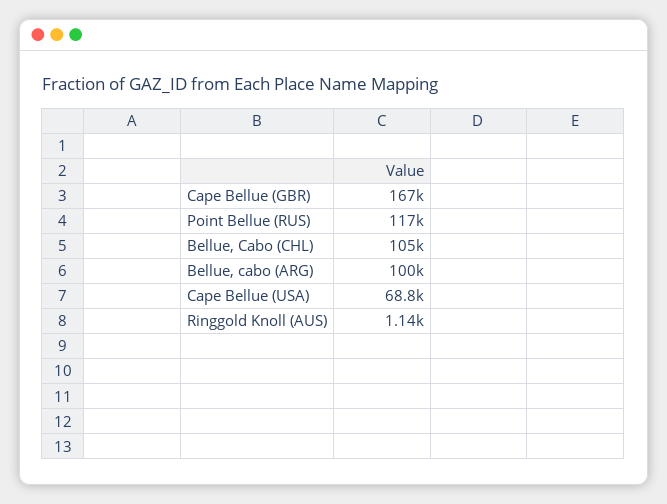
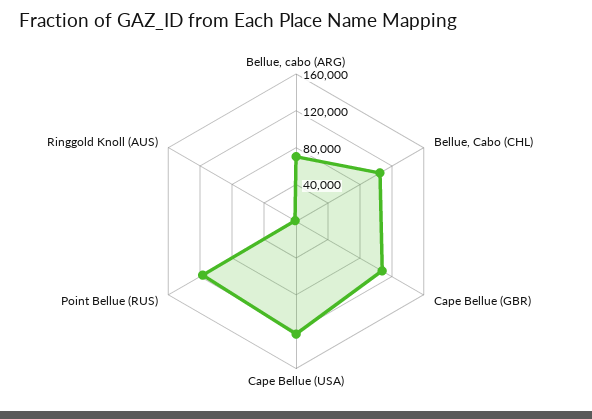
Cape Bellue (GBR): 167000 -> 110000
Bellue, cabo (ARG): 100000 -> 70000
Cape Bellue (USA): 68800 -> 120000

